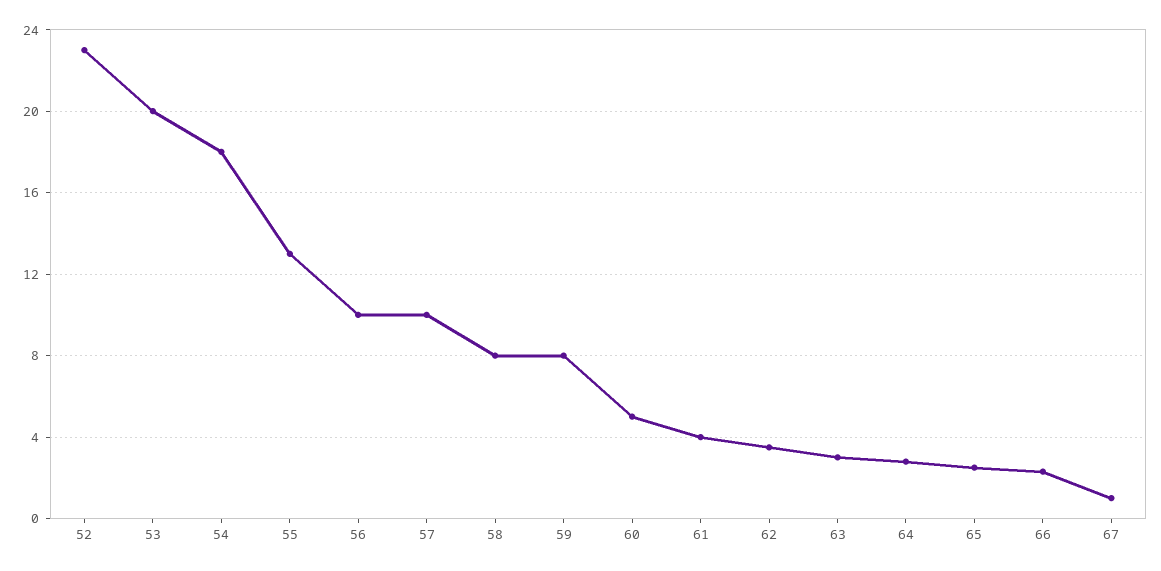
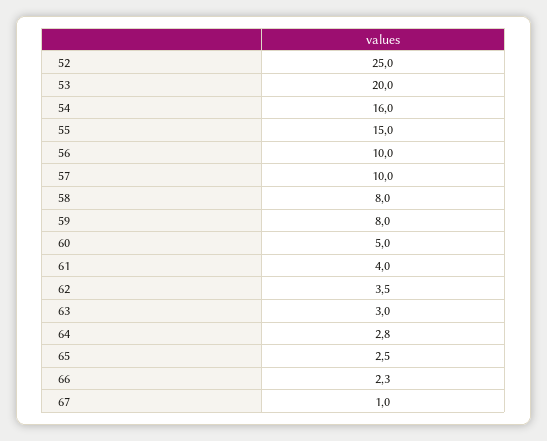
52: 23 -> 25
54: 18 -> 16
55: 13 -> 15

